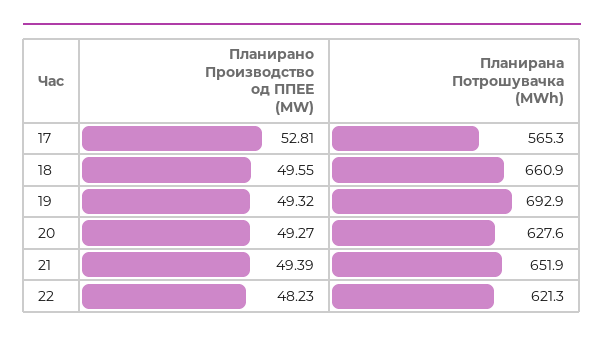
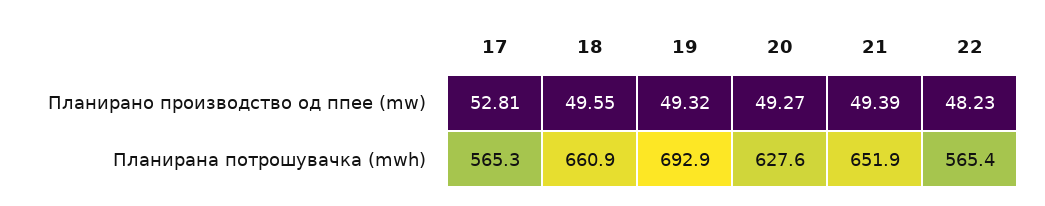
Планирана Потрошувачка (MWh), 22: 621.3 -> 565.4

